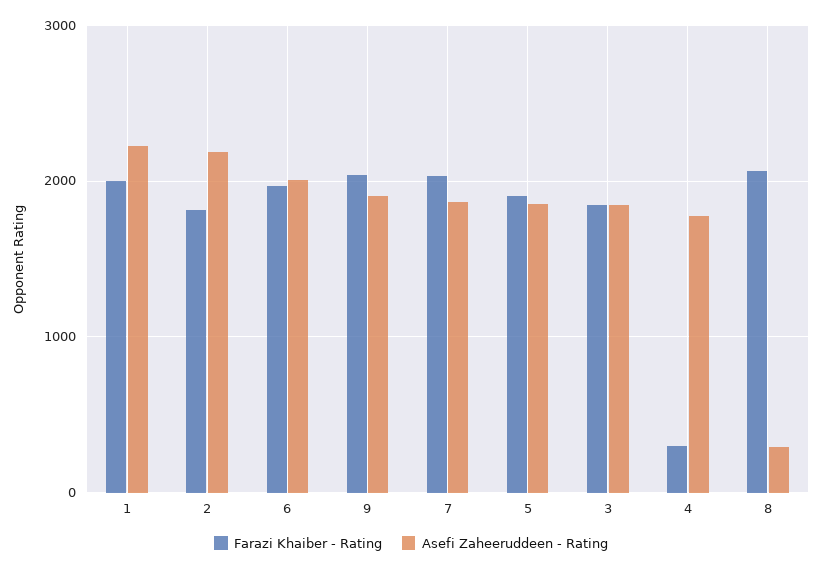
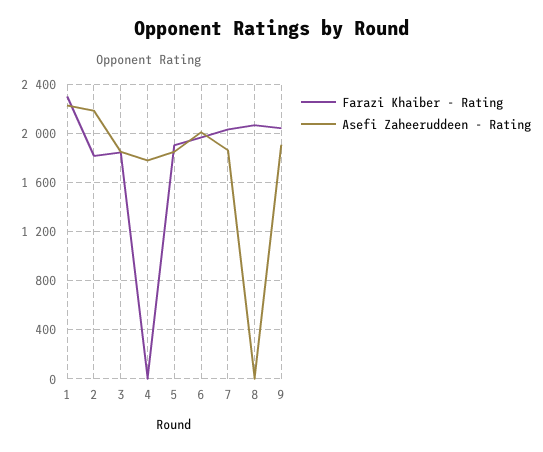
Farazi Khaiber - Rating, 1: 2000 -> 2300
Farazi Khaiber - Rating, 4: 300 -> 0
Asefi Zaheeruddeen - Rating, 8: 300 -> 0

